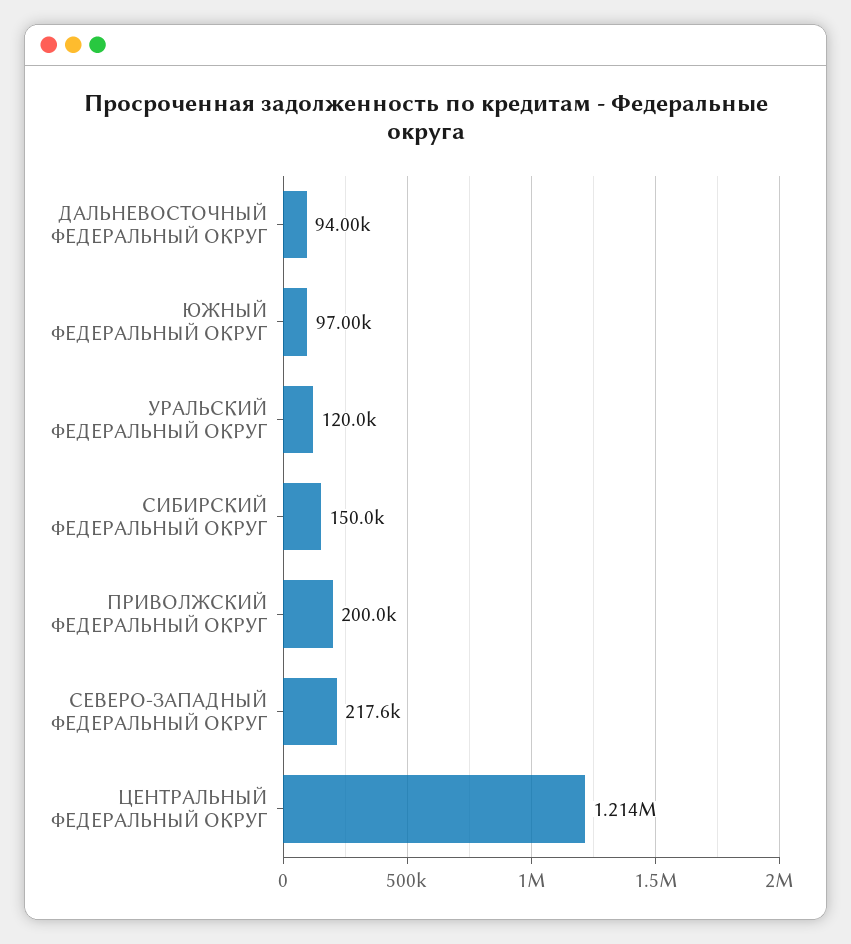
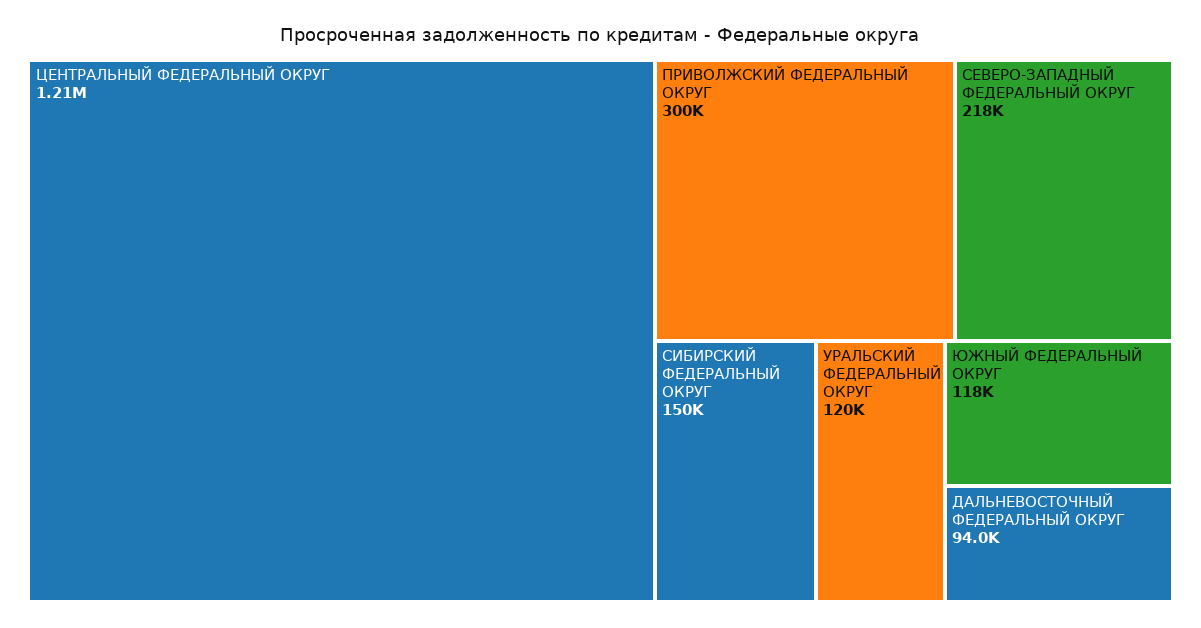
ЮЖНЫЙ ФЕДЕРАЛЬНЫЙ ОКРУГ: 97000 -> 118000
ПРИВОЛЖСКИЙ ФЕДЕРАЛЬНЫЙ ОКРУГ: 200000 -> 300000

